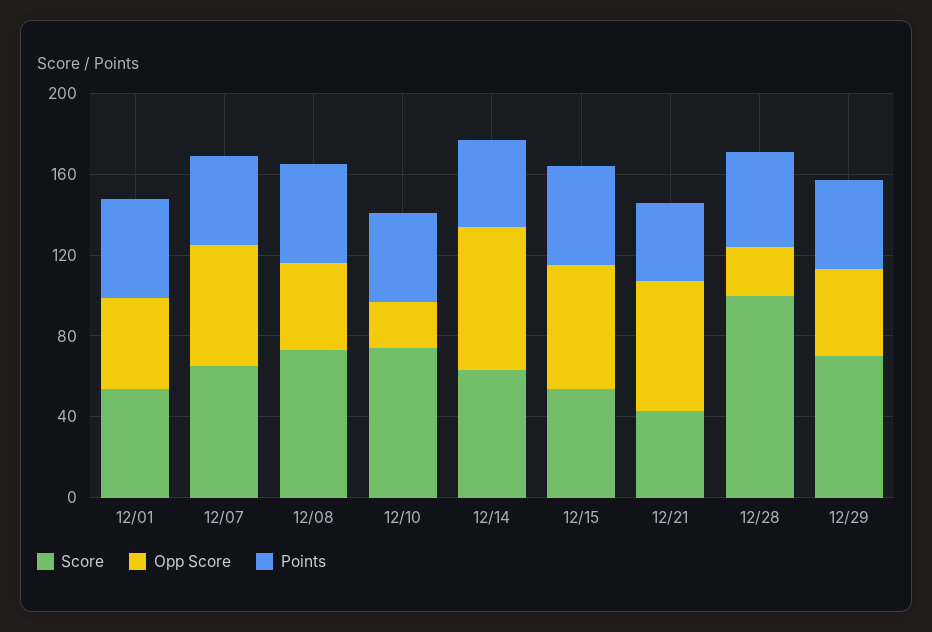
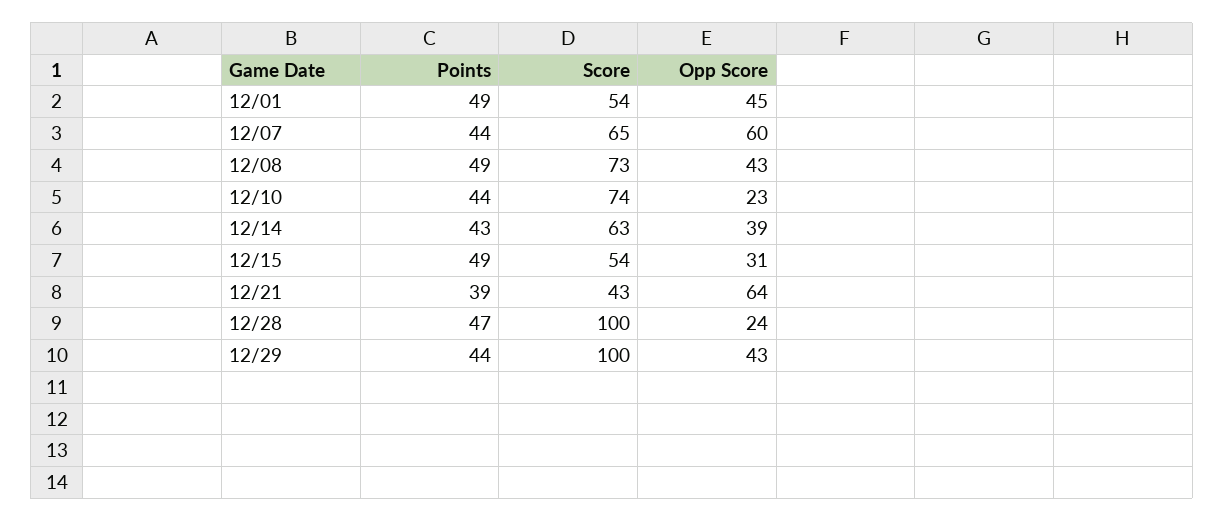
Opp Score, 12/14: 70 -> 39
Opp Score, 12/15: 60 -> 31
Score, 12/29: 70 -> 100

